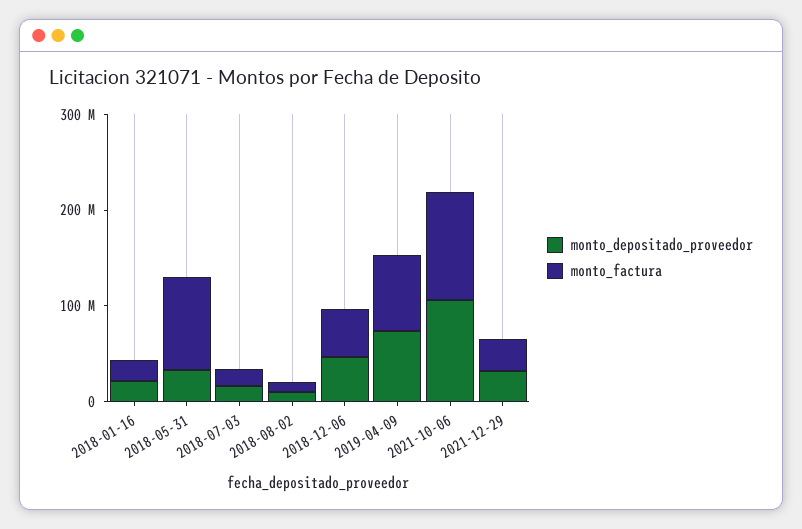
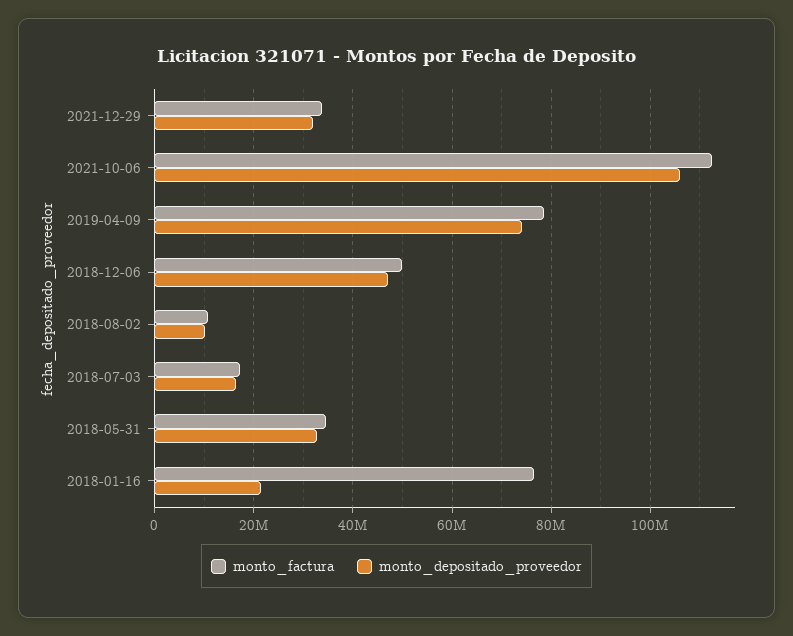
monto_factura, 2018-01-16: 20000000 -> 76000000
monto_factura, 2018-05-31: 100000000 -> 34000000

